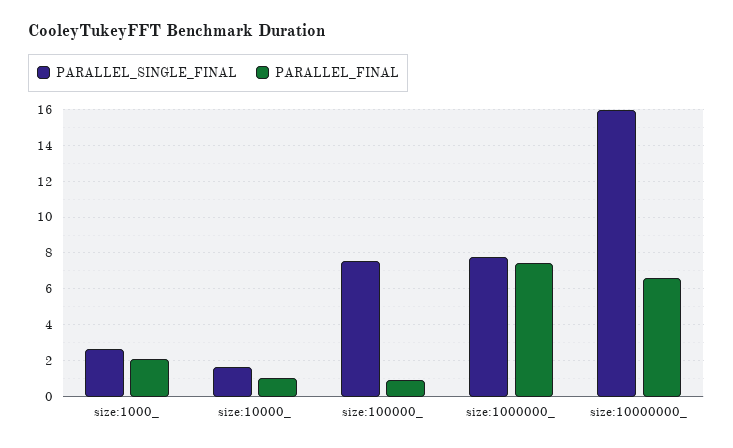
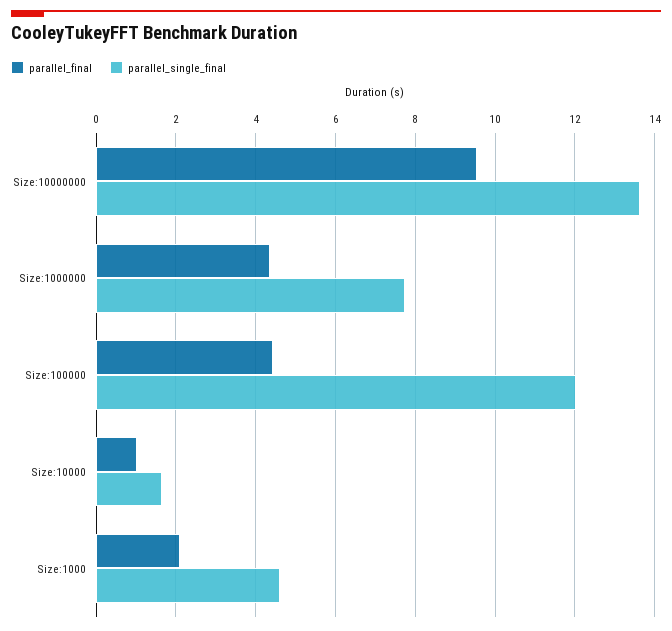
PARALLEL_SINGLE_FINAL, size:1000_: 2.5 -> 4.6
PARALLEL_SINGLE_FINAL, size:100000_: 7.5 -> 12
PARALLEL_FINAL, size:100000_: 1 -> 4.4
PARALLEL_FINAL, size:1000000_: 7.5 -> 4.4
PARALLEL_SINGLE_FINAL, size:10000000_: 16 -> 13.6
PARALLEL_FINAL, size:10000000_: 6.5 -> 9.6

